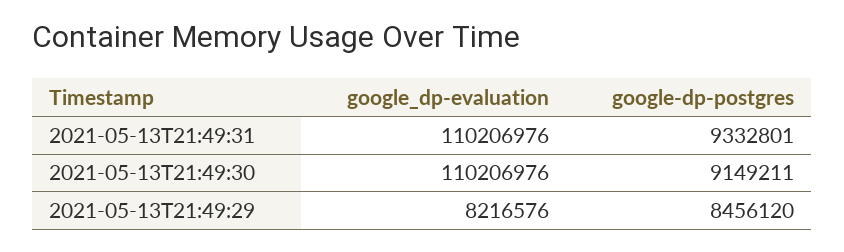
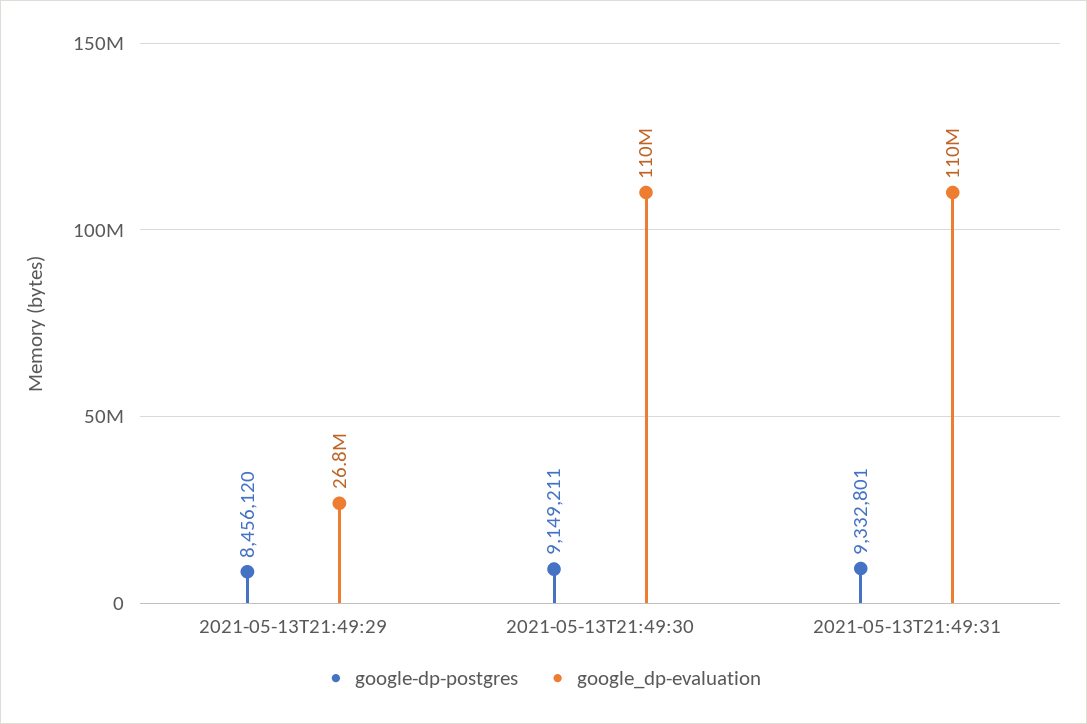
google_dp-evaluation, 2021-05-13T21:49:29: 8216576 -> 26800000

